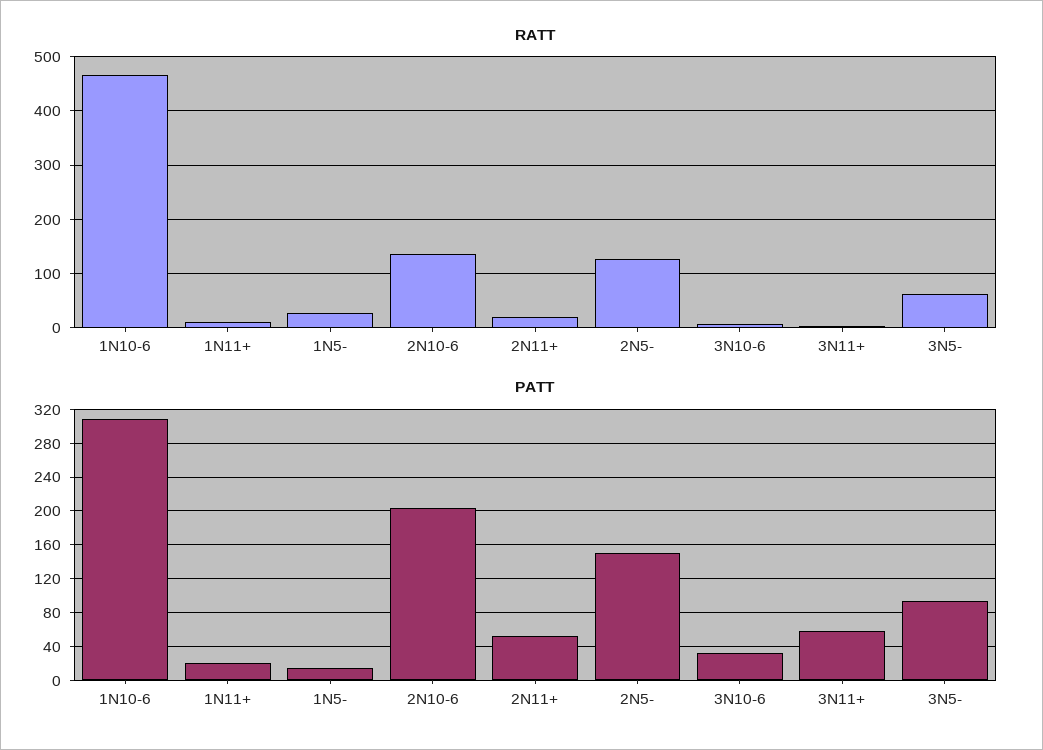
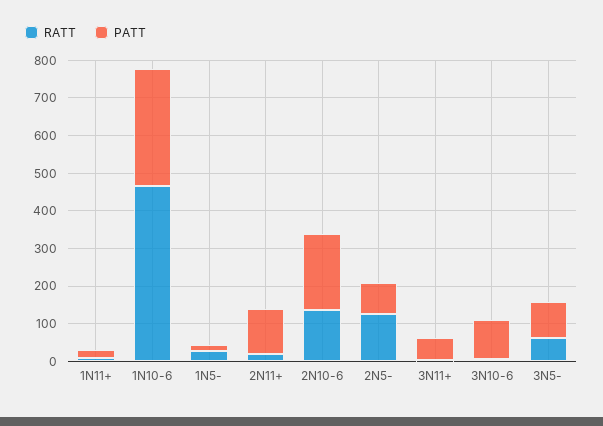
PATT, 2N11+: 50 -> 125
PATT, 2N5-: 150 -> 75
PATT, 3N10-6: 30 -> 100

